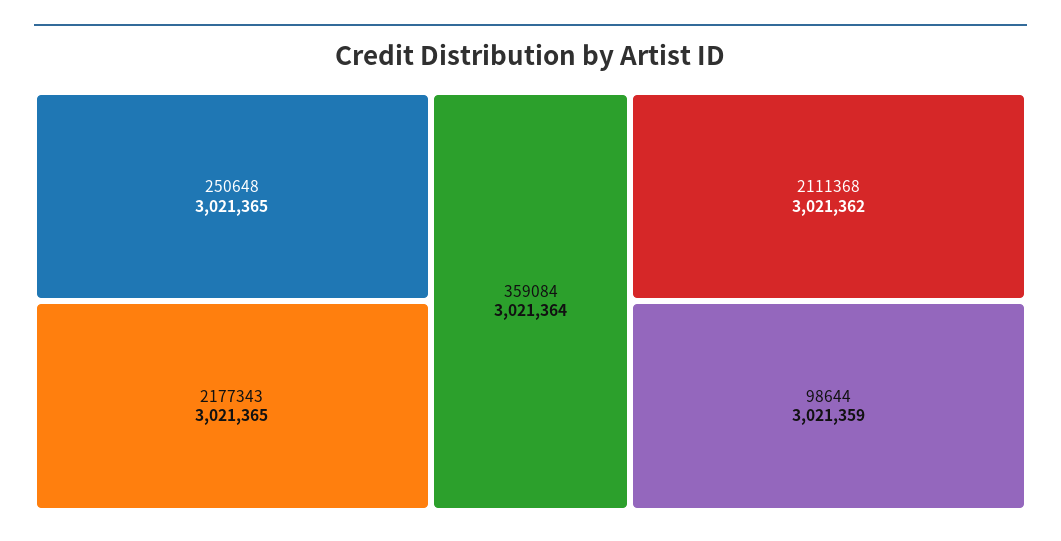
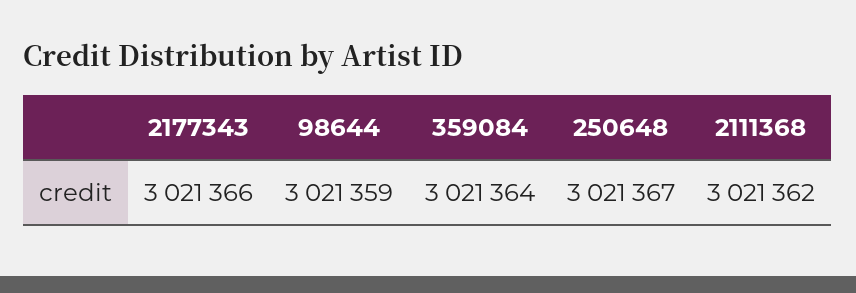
250648: 3021365 -> 3021367
2177343: 3021365 -> 3021366

